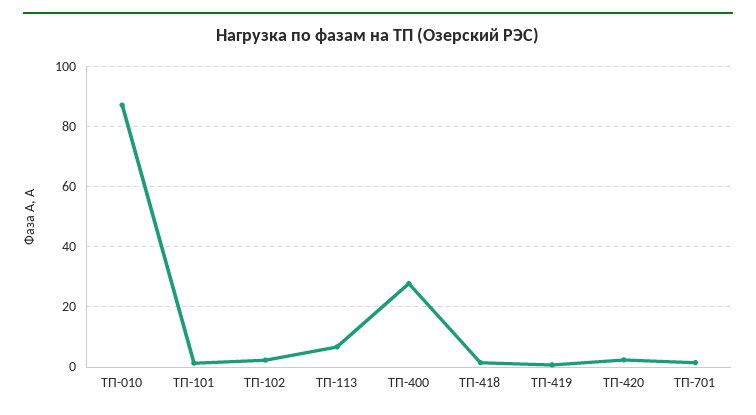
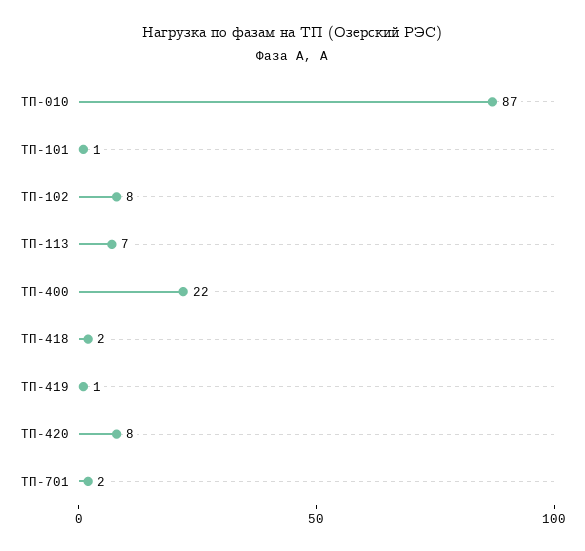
ТП-102: 2 -> 8
ТП-400: 28 -> 22
ТП-420: 2 -> 8

